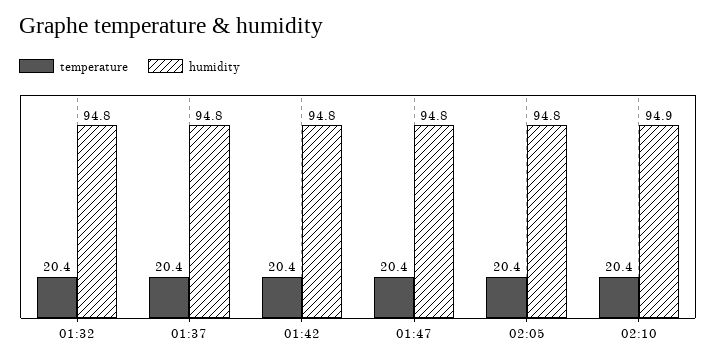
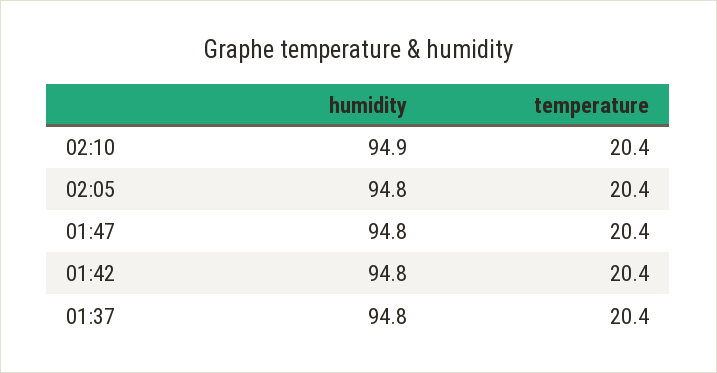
temperature, 01:32: 20.4 -> none
humidity, 01:32: 94.8 -> none

